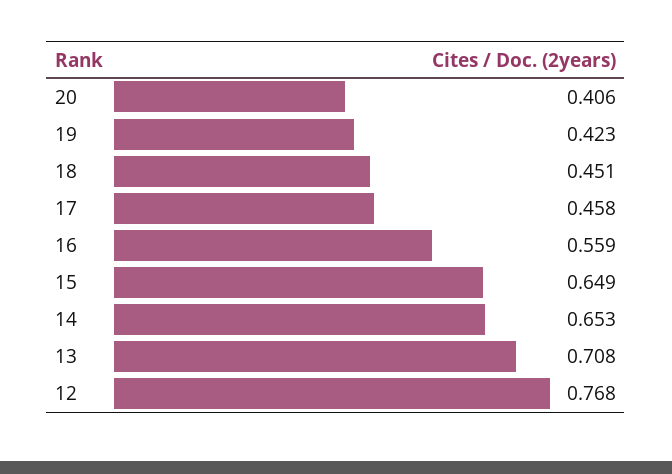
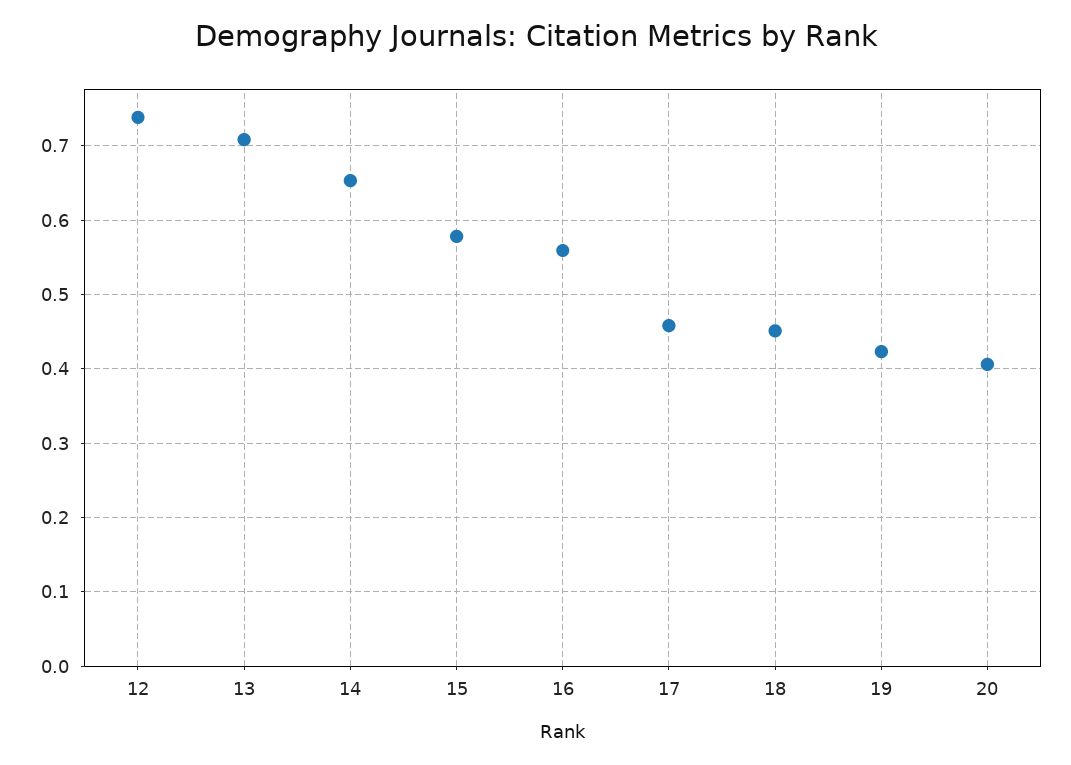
15: 0.649 -> 0.58
12: 0.768 -> 0.74

